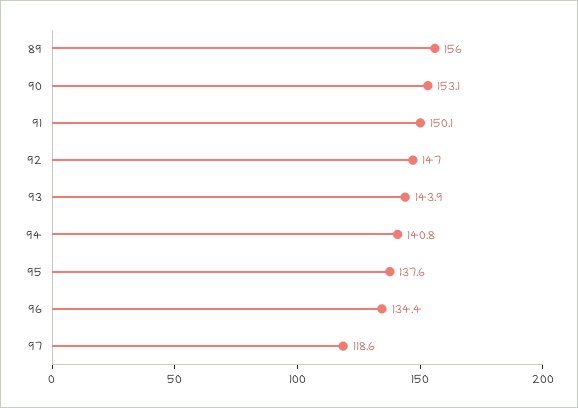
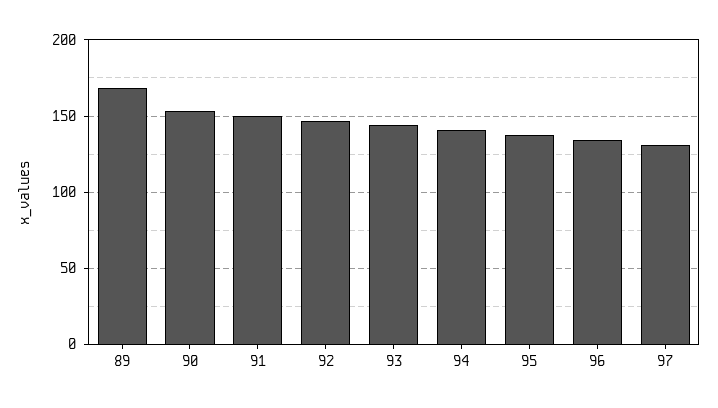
89: 156 -> 170
97: 118.6 -> 130

